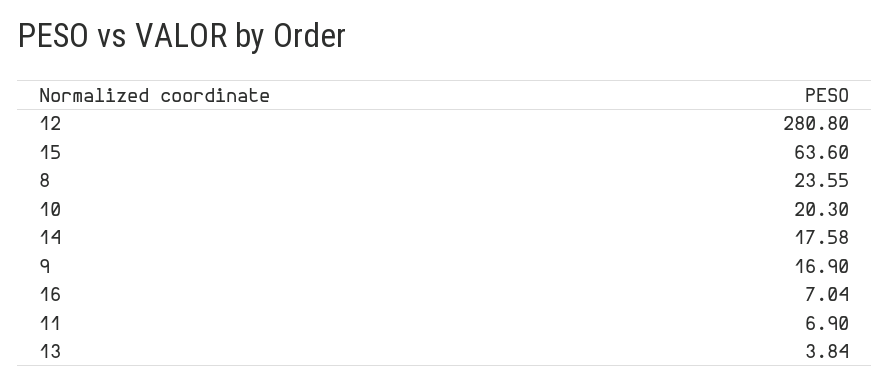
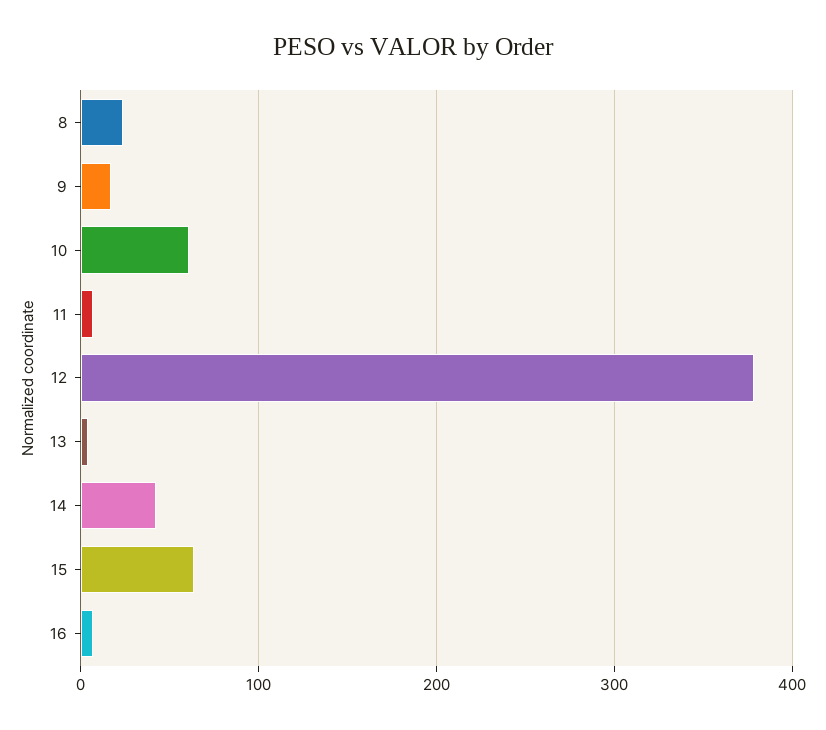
12: 280.8 -> 380
10: 20.3 -> 60
14: 17.58 -> 40

